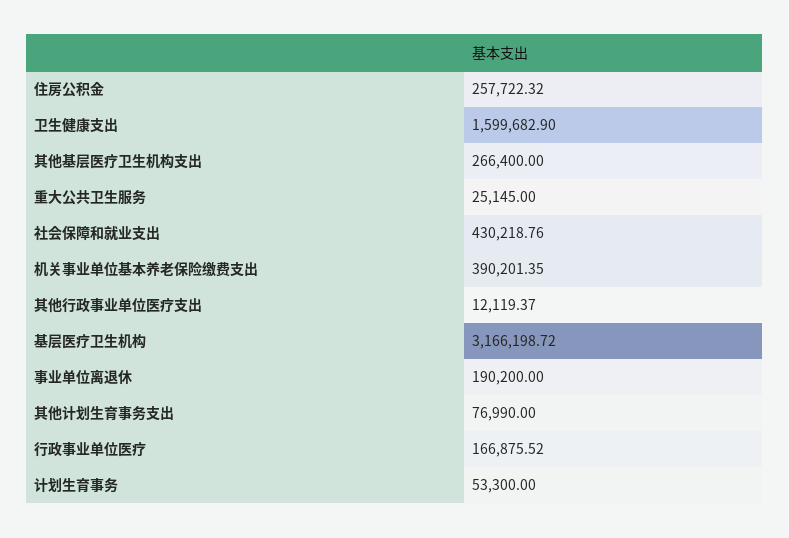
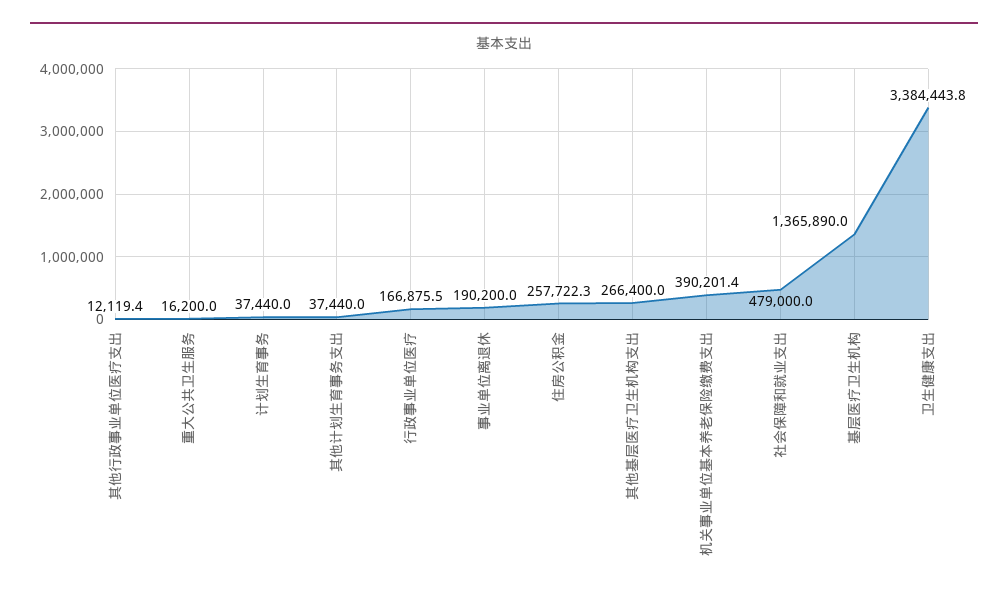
卫生健康支出: 1599682.9 -> 3384443.8
重大公共卫生服务: 25145 -> 16200
社会保障和就业支出: 430218.76 -> 479000
基层医疗卫生机构: 3166198.72 -> 1365890
其他计划生育事务支出: 76990 -> 37440
计划生育事务: 53300 -> 37440

